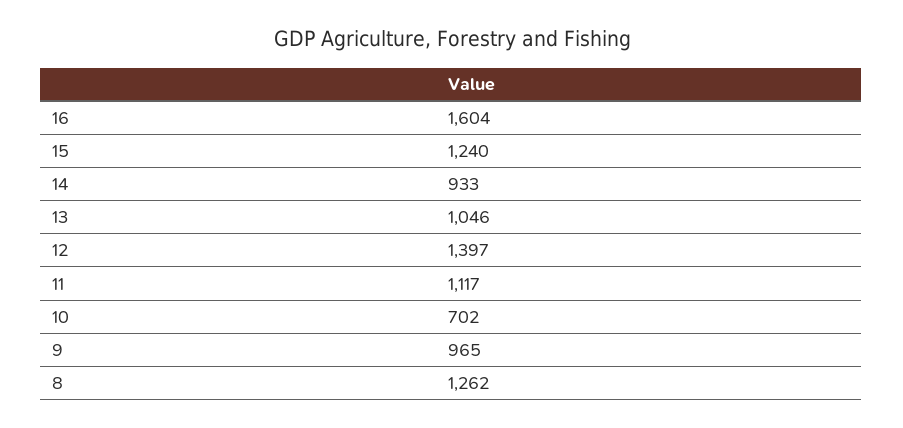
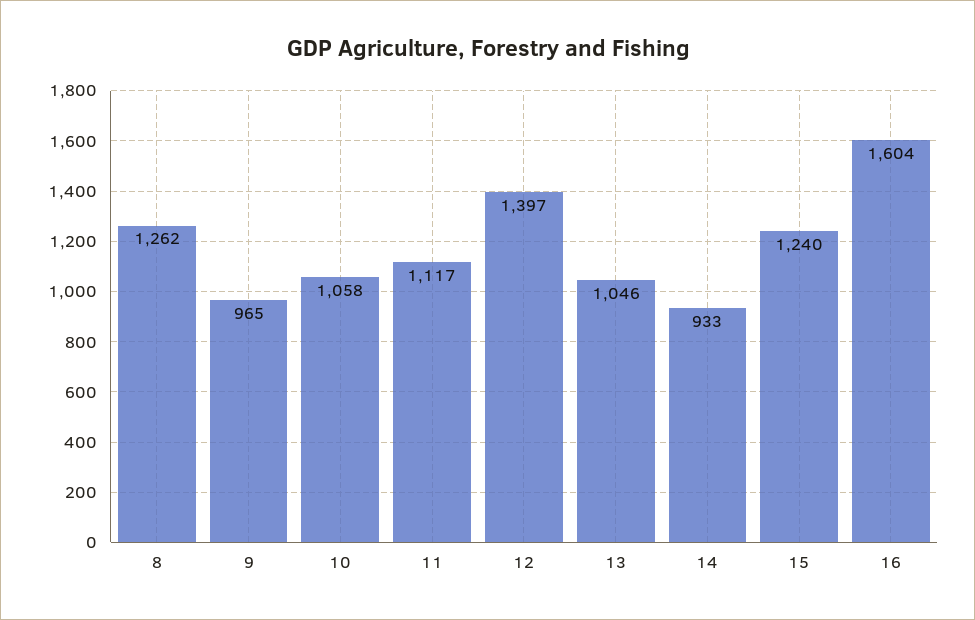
10: 702 -> 1058

